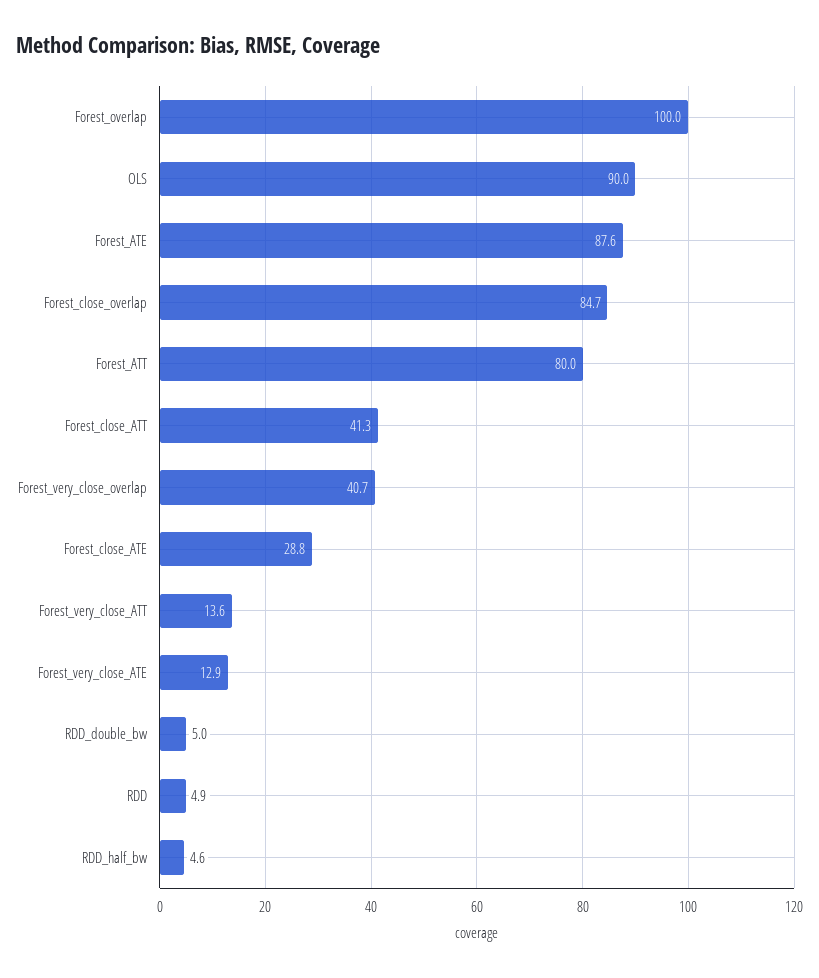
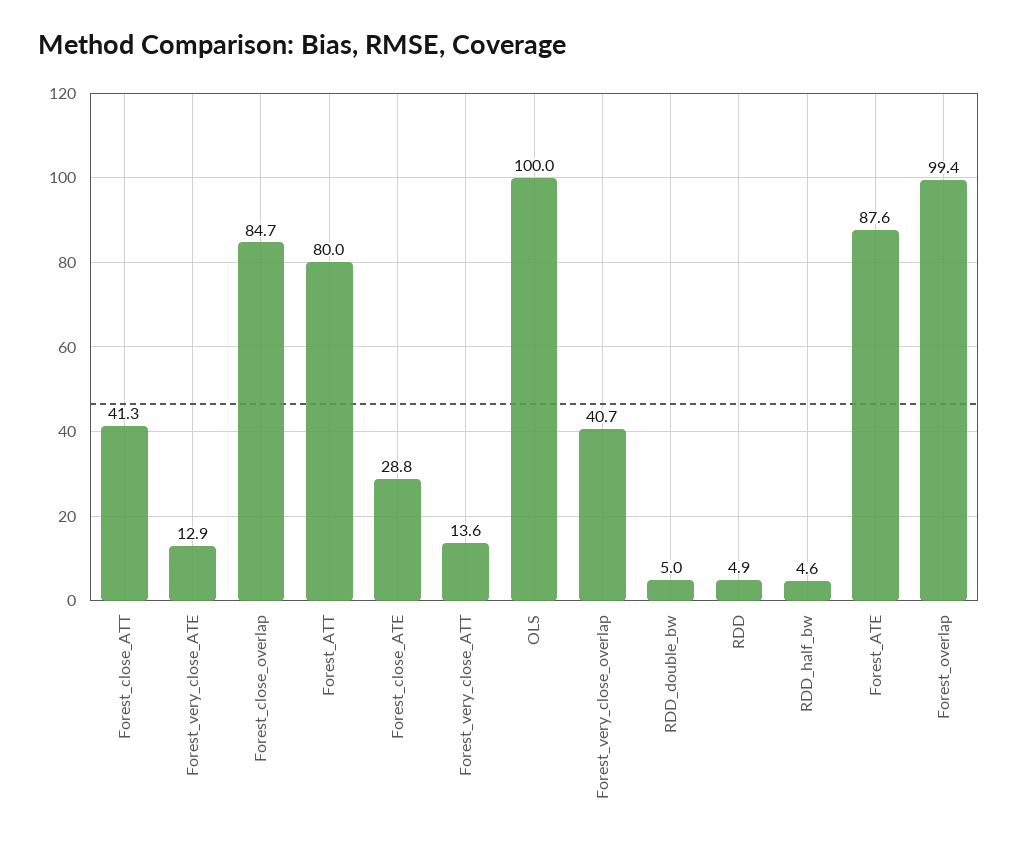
Forest_overlap: 100 -> 99.4
OLS: 90 -> 100

